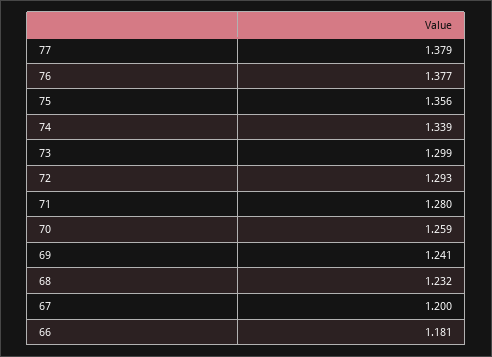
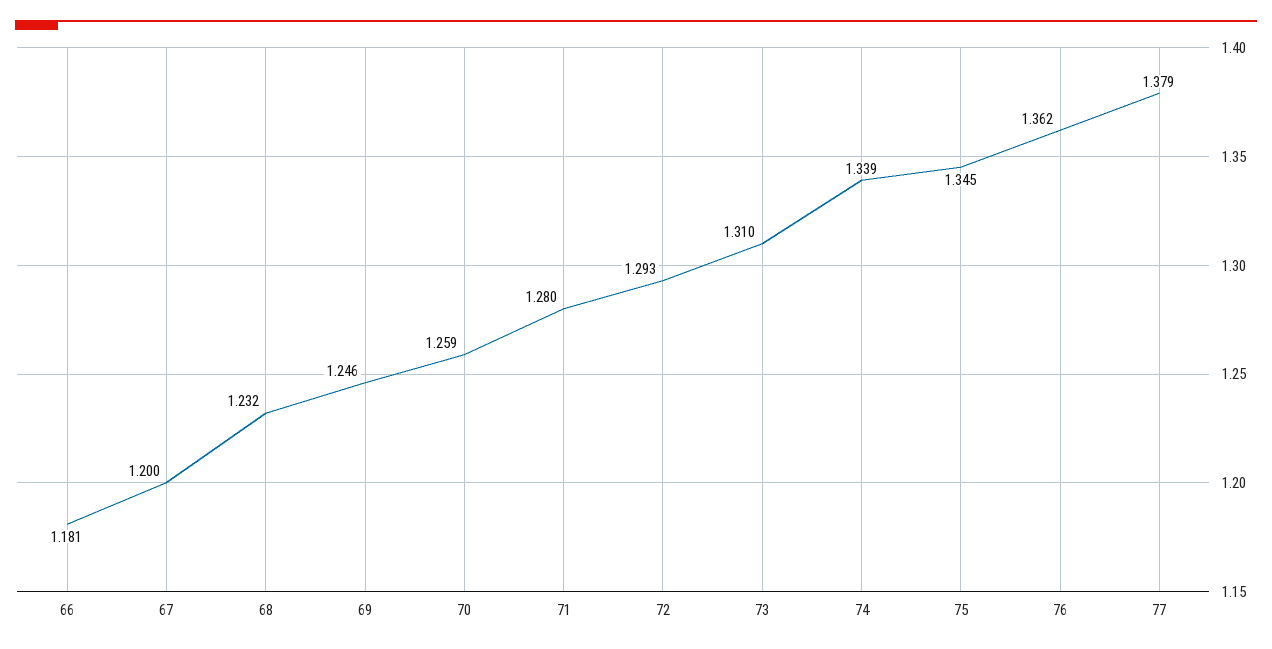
76: 1.377 -> 1.362
75: 1.356 -> 1.345
73: 1.299 -> 1.31
69: 1.241 -> 1.246

